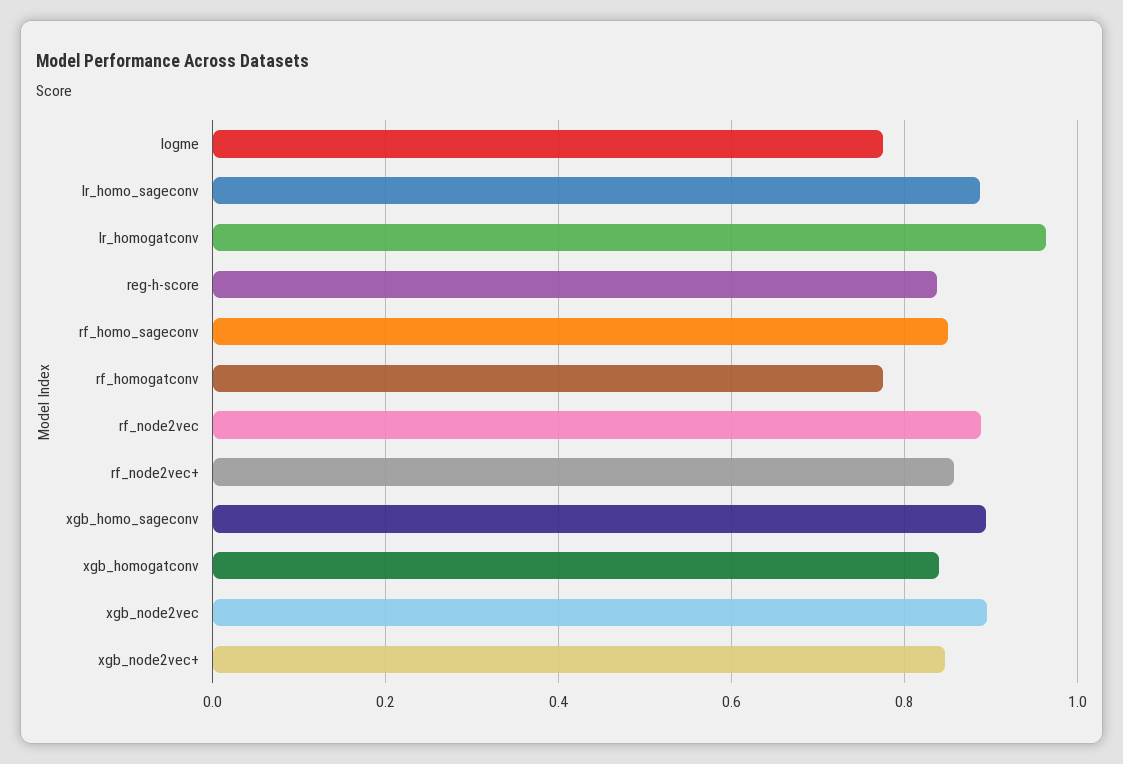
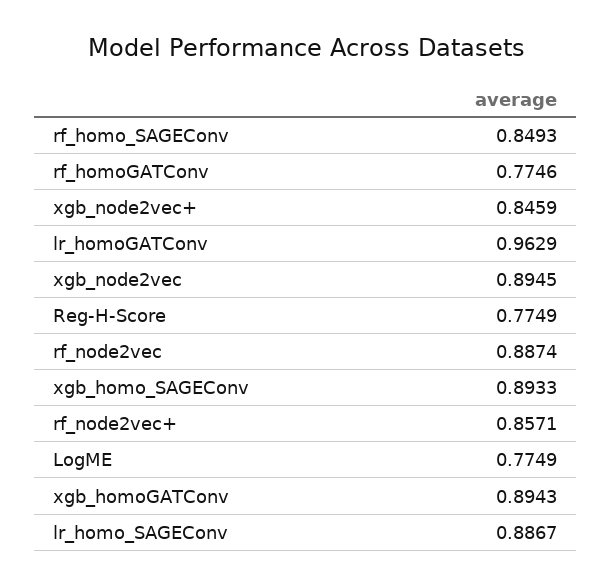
reg-h-score: 0.84 -> 0.7749
xgb_homogatconv: 0.84 -> 0.8943

